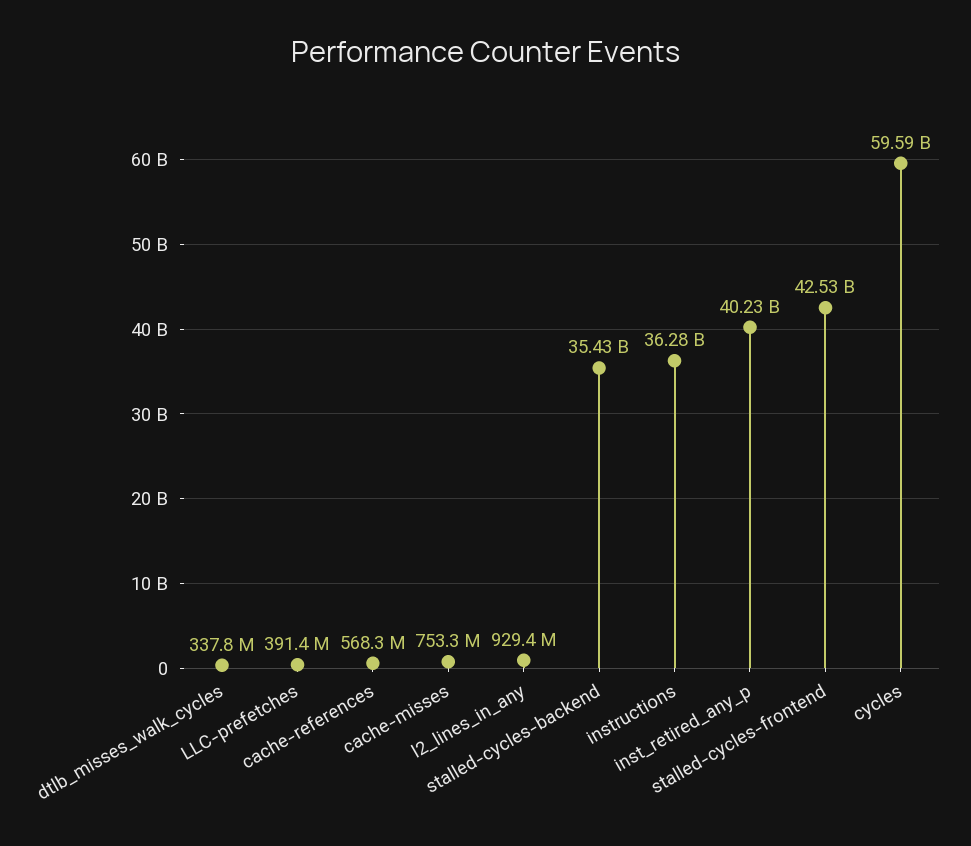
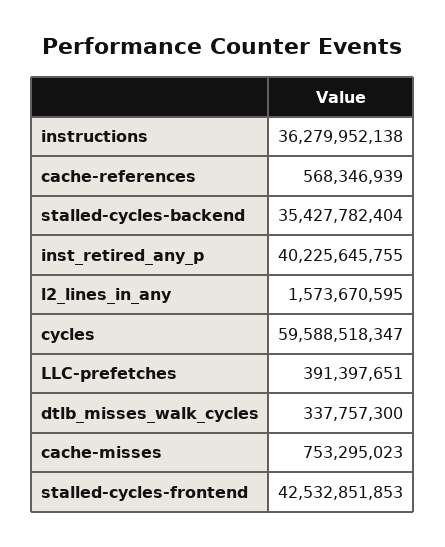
l2_lines_in_any: 929400000 -> 1573670595

